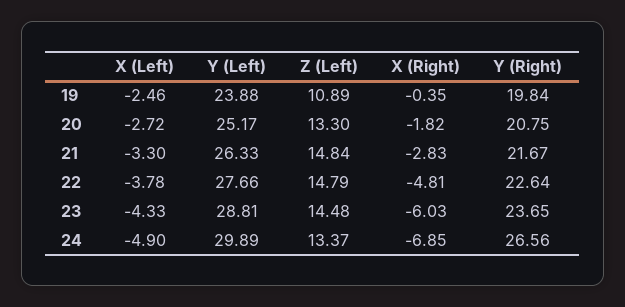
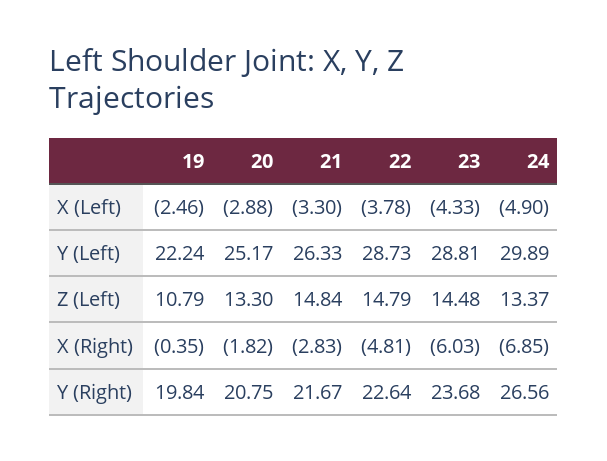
Y (Left), 19: 23.88 -> 22.24
Z (Left), 19: 10.89 -> 10.79
X (Left), 20: -2.72 -> -2.88
Y (Left), 22: 27.66 -> 28.73
Y (Right), 23: 23.65 -> 23.68

